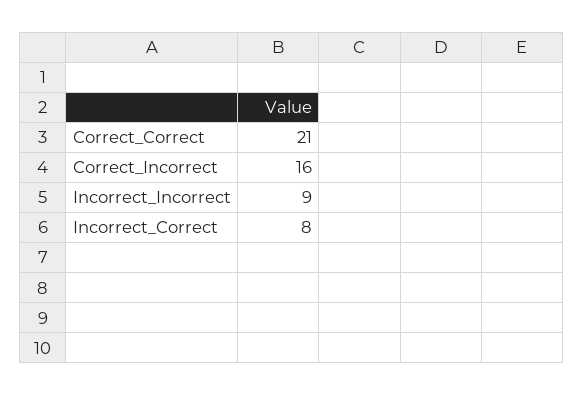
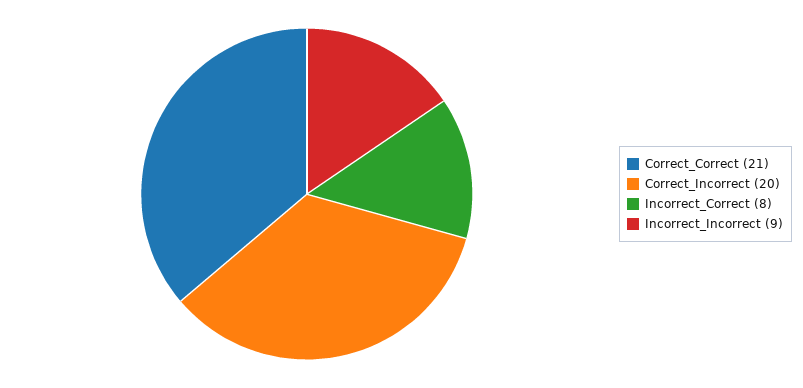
Correct_Incorrect: 16 -> 20

